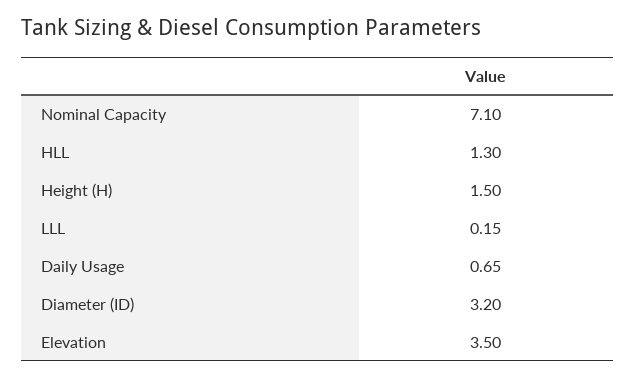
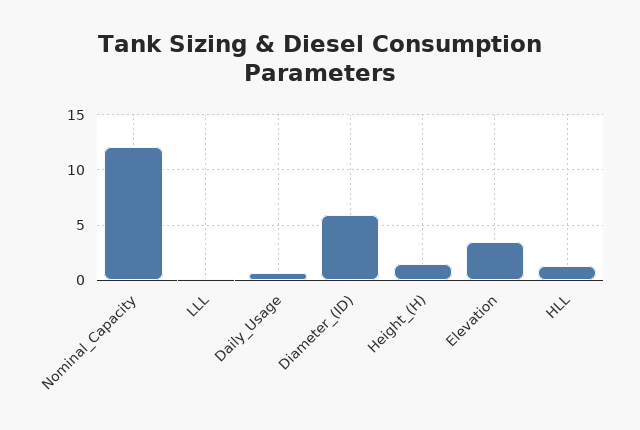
Nominal Capacity: 7.1 -> 12
Diameter (ID): 3.2 -> 6

